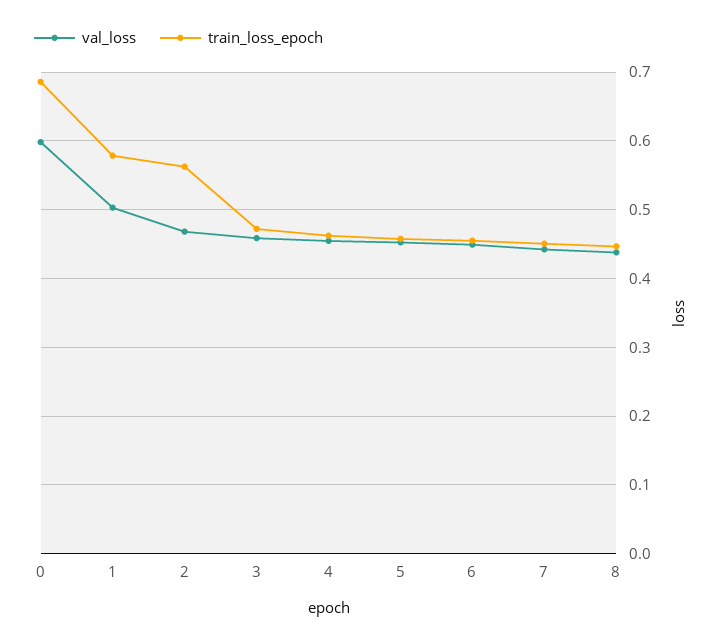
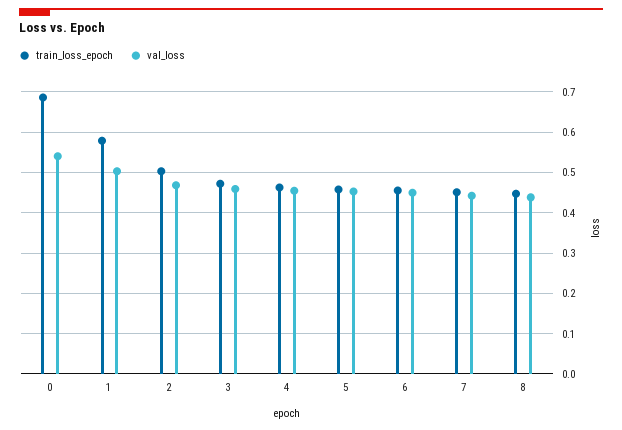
val_loss, 0: 0.6 -> 0.54
train_loss_epoch, 2: 0.56 -> 0.5

